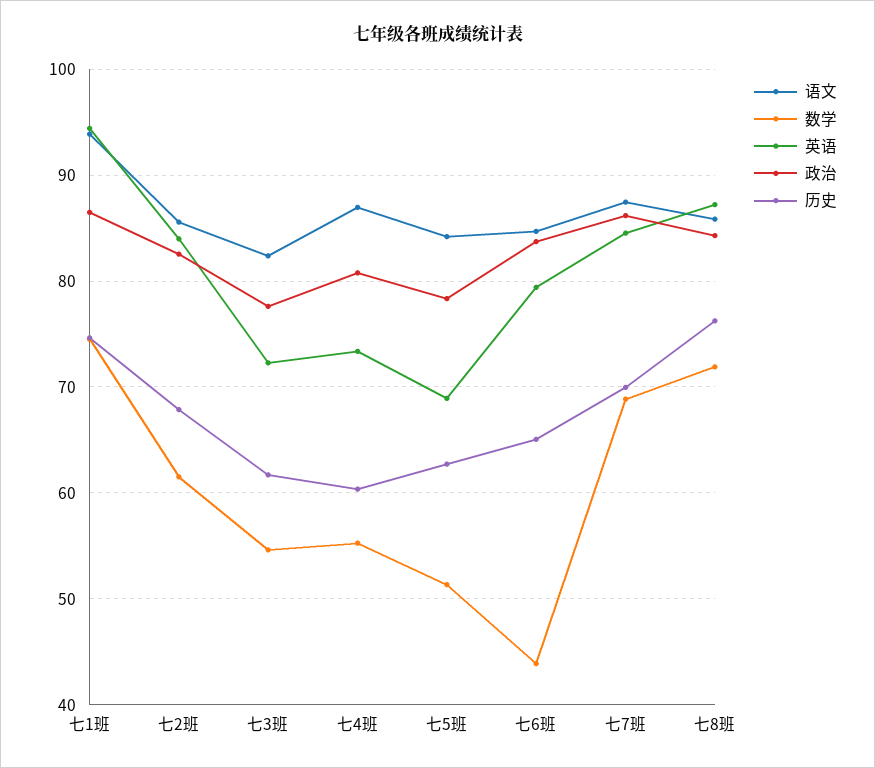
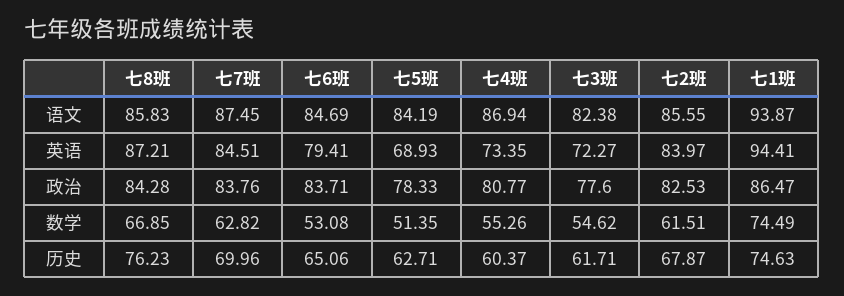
数学, 七6班: 44 -> 53.08
数学, 七7班: 69 -> 62.82
政治, 七7班: 86 -> 83.76
数学, 七8班: 72 -> 66.85

